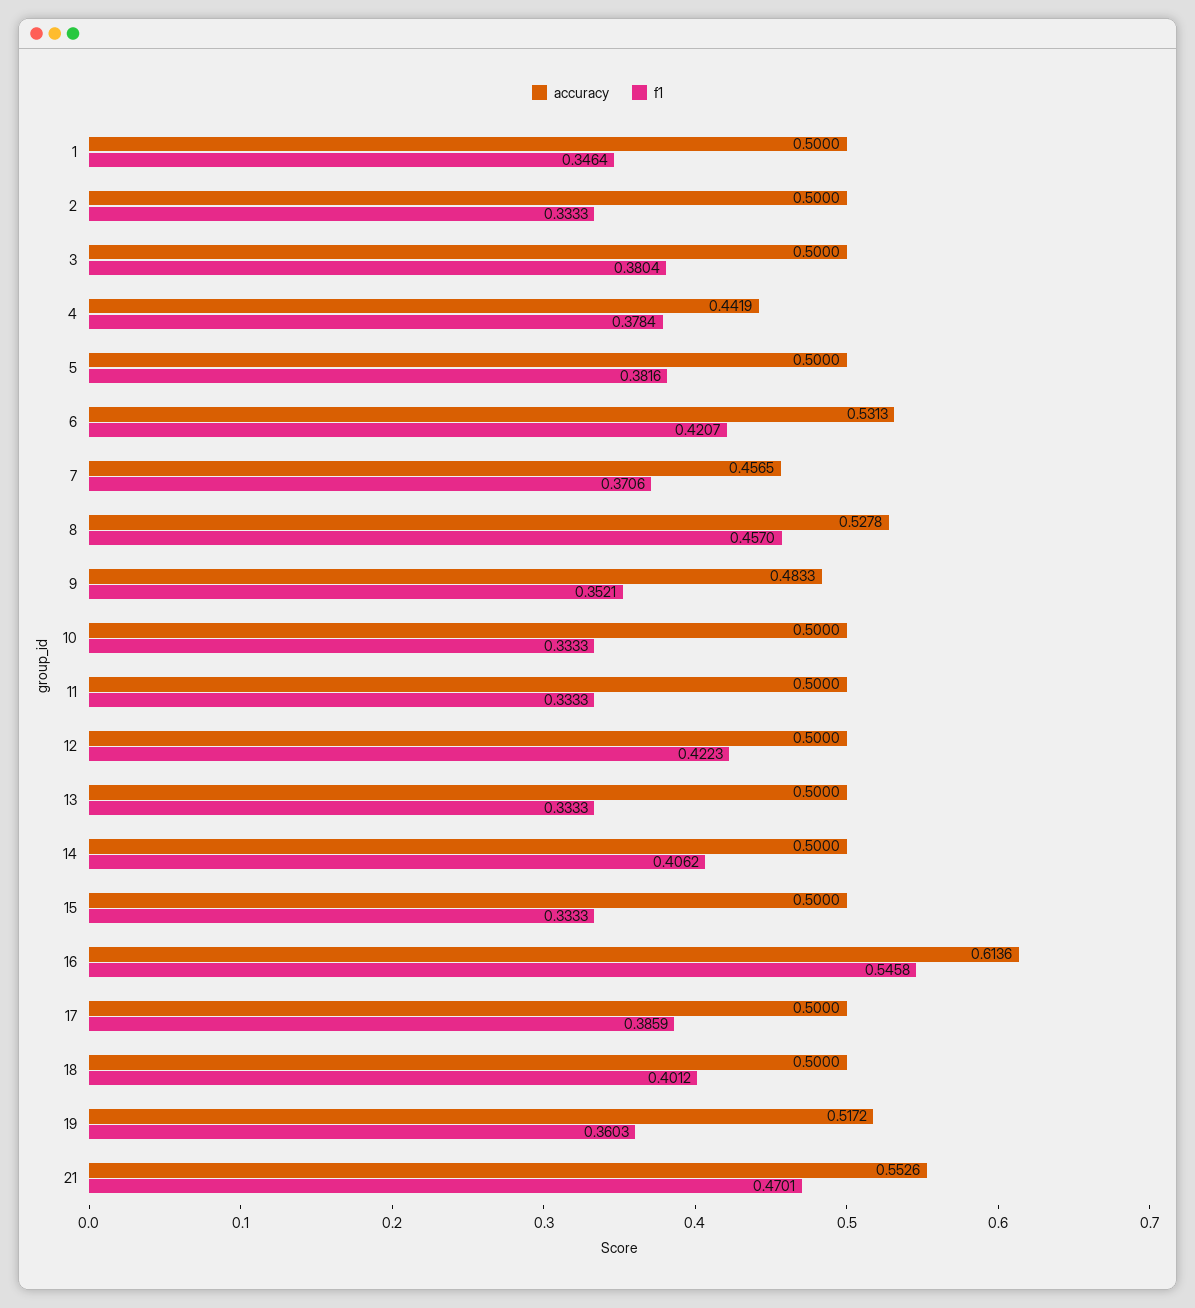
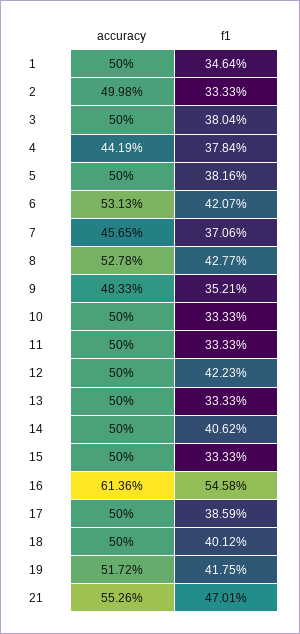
accuracy, 2: 0.5 -> 0.4998
f1, 8: 0.457 -> 0.4277
f1, 19: 0.3603 -> 0.4175

